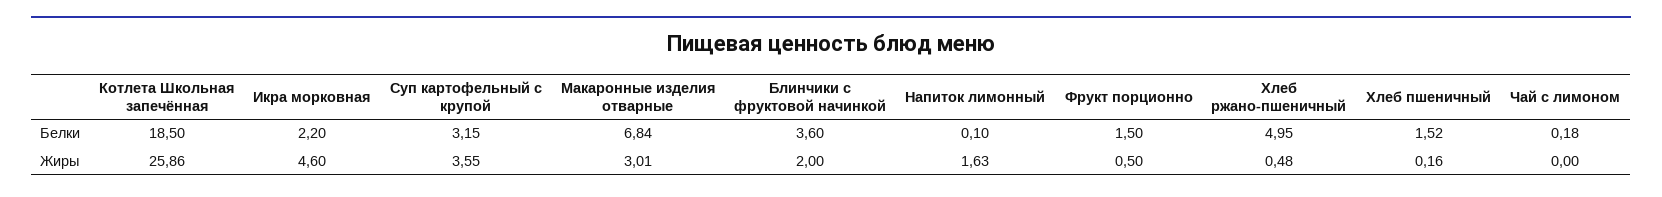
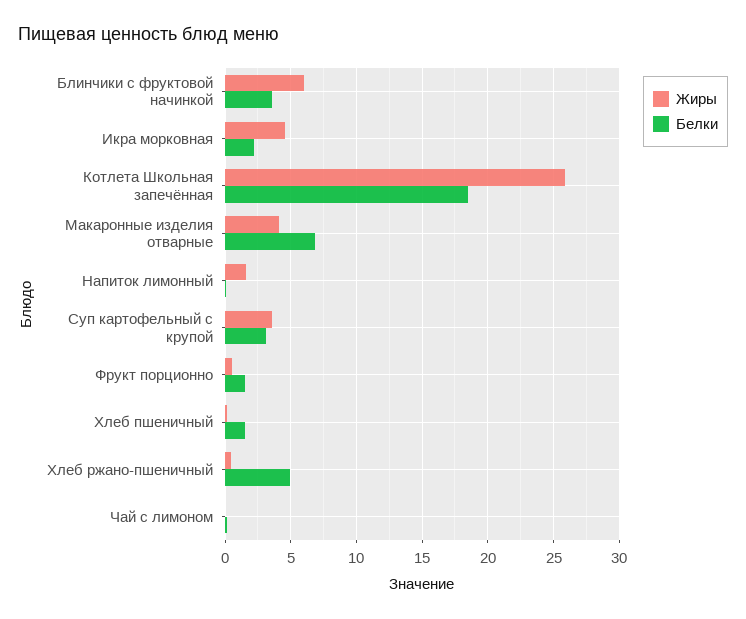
Жиры, Макаронные изделия отварные: 3.01 -> 4
Жиры, Блинчики с фруктовой начинкой: 2 -> 6

